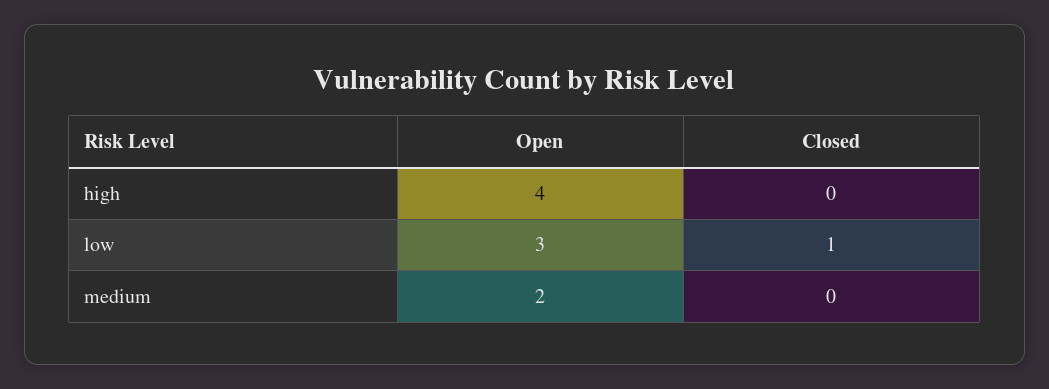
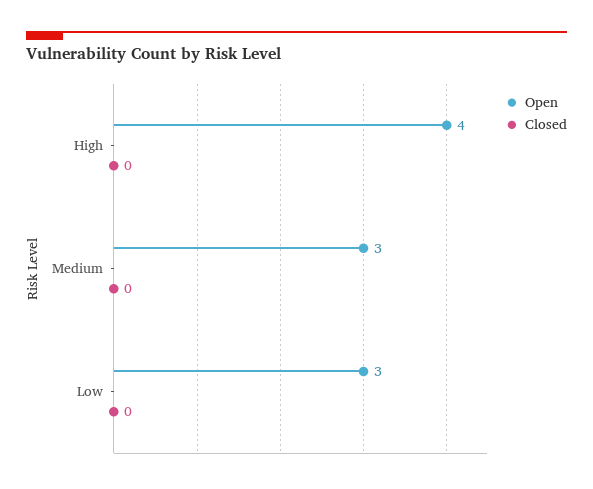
Closed, low: 1 -> 0
Open, medium: 2 -> 3

